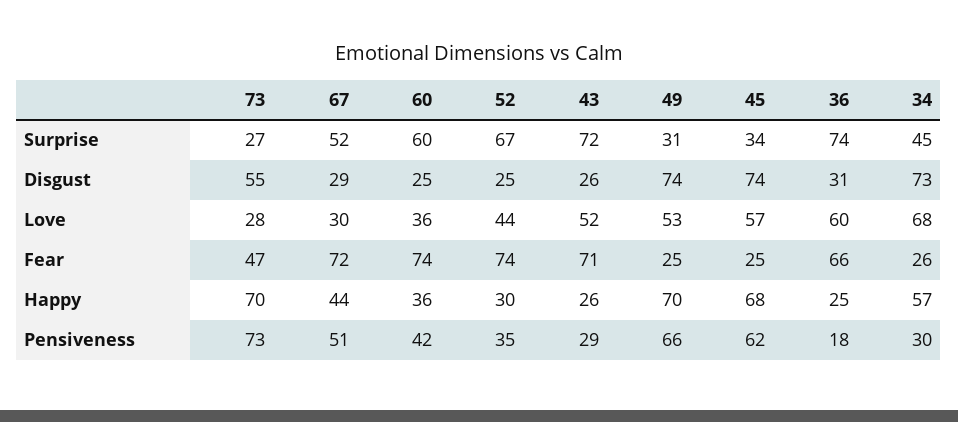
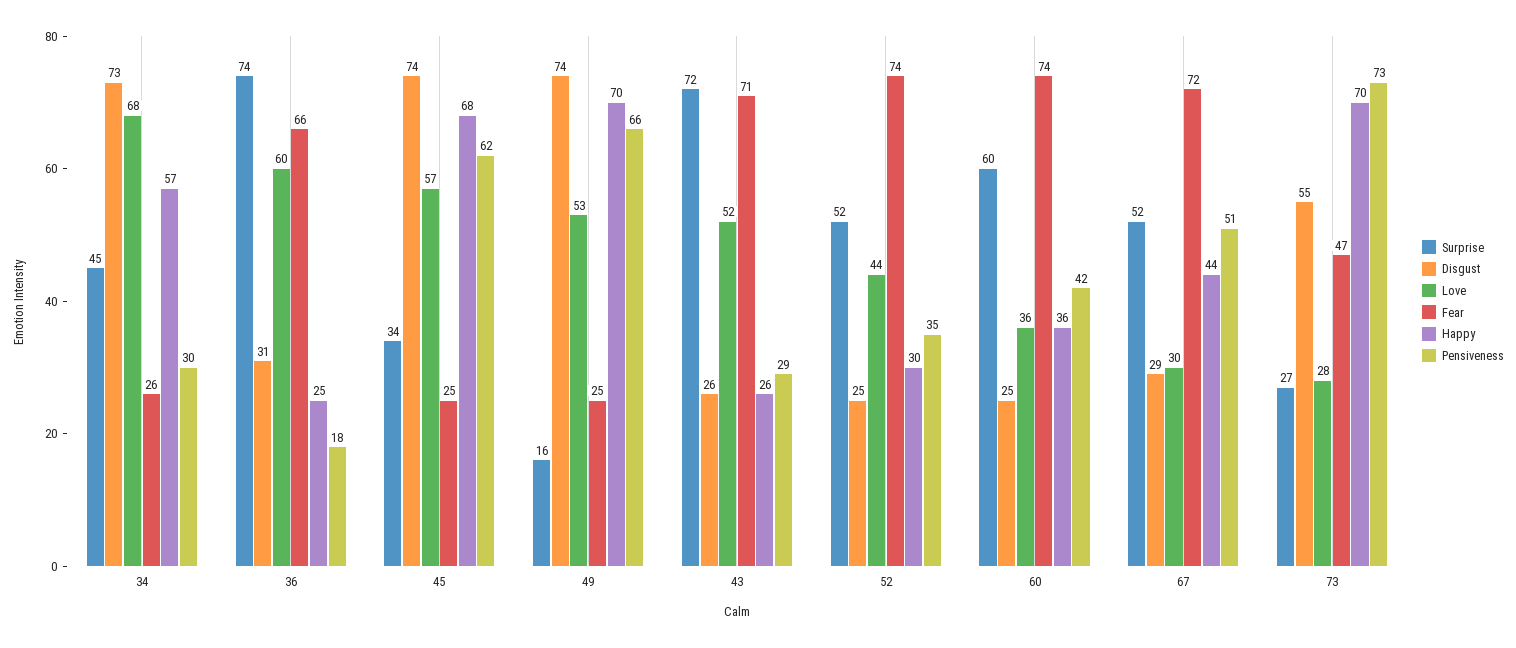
Surprise, 52: 67 -> 52
Surprise, 49: 31 -> 16

